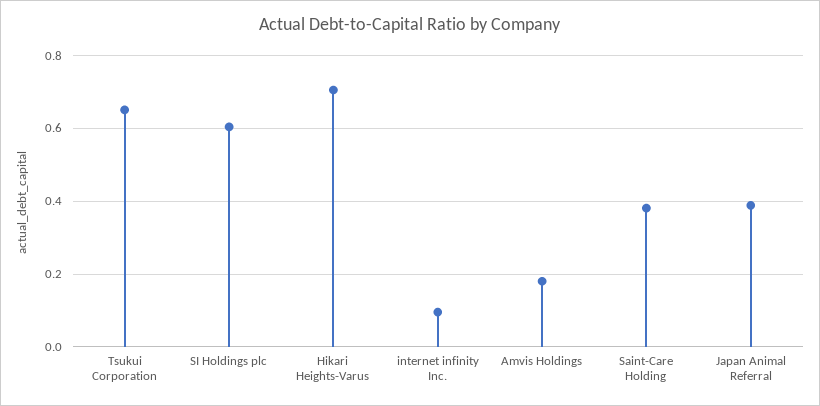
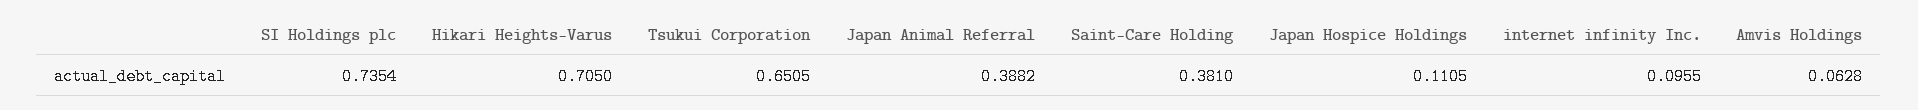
SI Holdings plc: 0.6 -> 0.7354
Amvis Holdings: 0.18 -> 0.0628
Japan Hospice Holdings: none -> 0.1105

